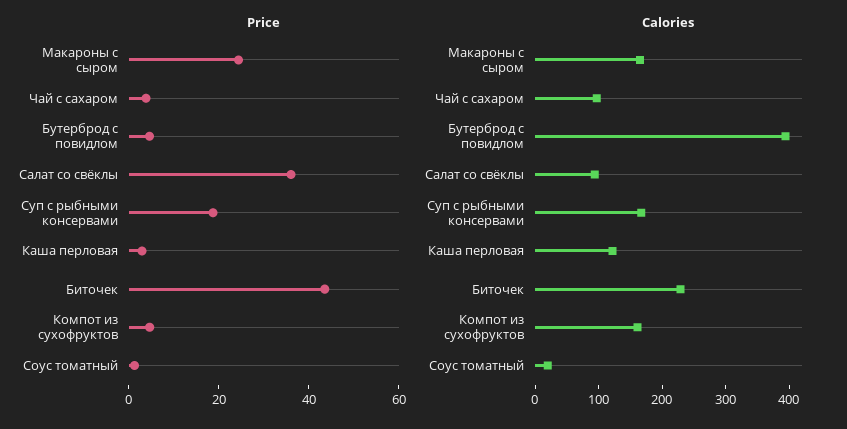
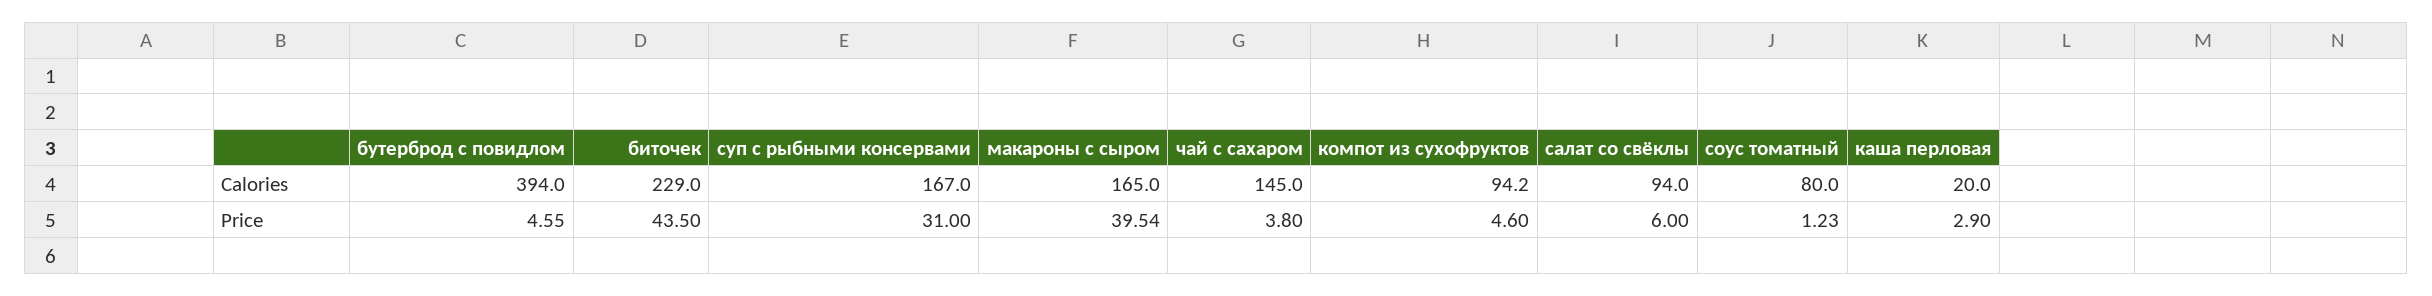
Price, Макароны с сыром: 25 -> 39.54
Price, Салат со свёклы: 35 -> 6
Price, Суп с рыбными консервами: 20 -> 31
Calories, Чай с сахаром: 100 -> 145
Calories, Каша перловая: 120 -> 20
Calories, Компот из сухофруктов: 160 -> 94.2
Calories, Соус томатный: 20 -> 80

